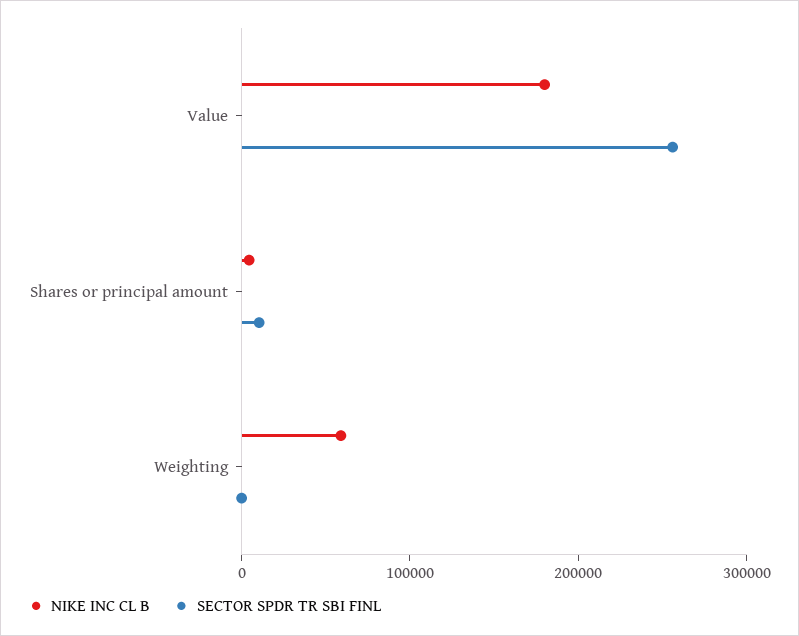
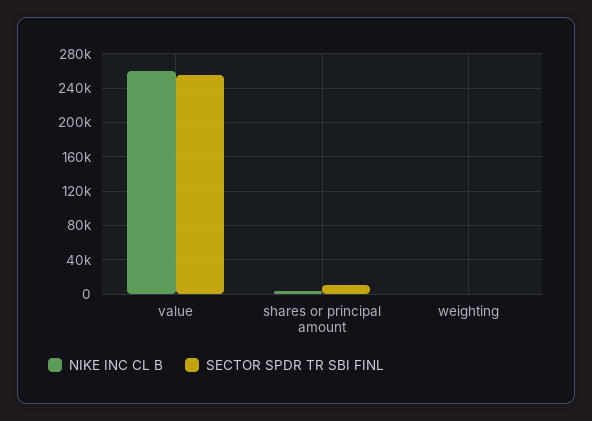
NIKE INC CL B, Value: 180000 -> 260000
NIKE INC CL B, Weighting: 60000 -> 0

